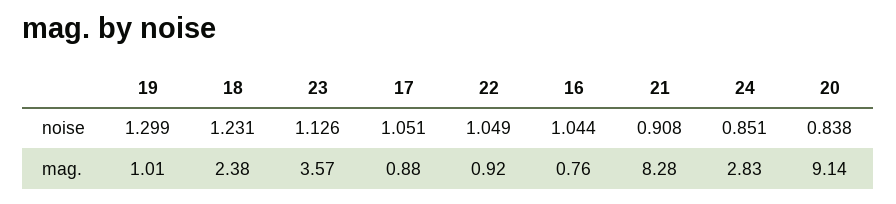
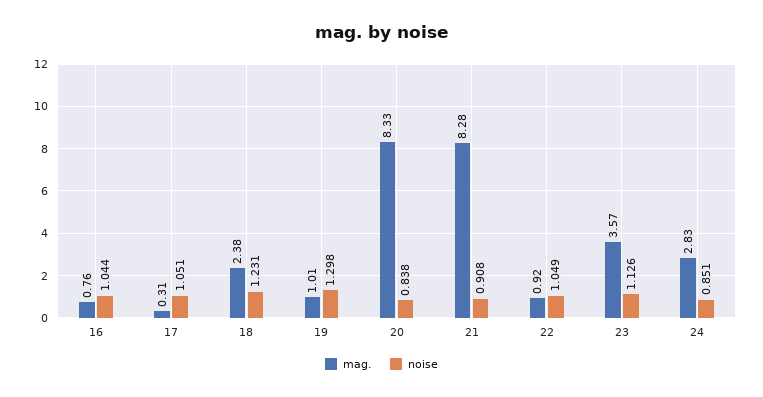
noise, 19: 1.299 -> 1.298
mag., 17: 0.88 -> 0.31
mag., 20: 9.14 -> 8.33

